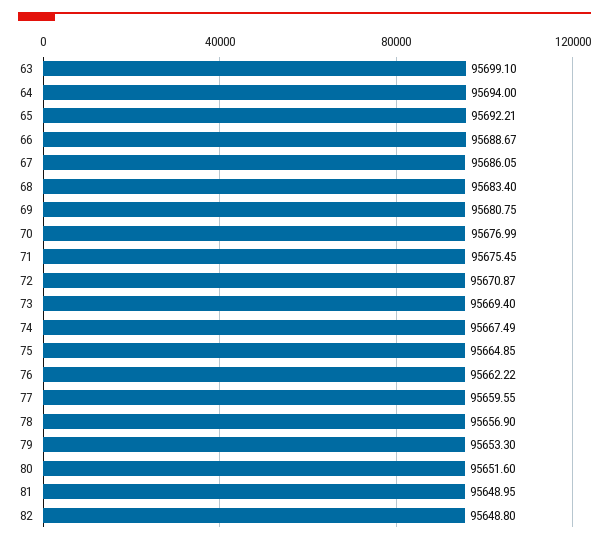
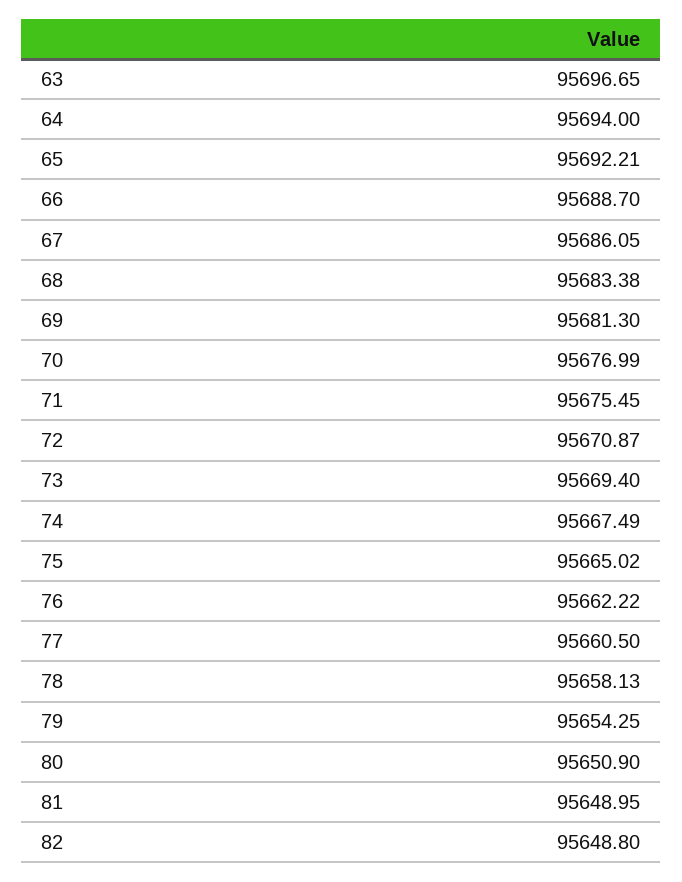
63: 95699.1 -> 95696.65
66: 95688.67 -> 95688.7
68: 95683.4 -> 95683.38
69: 95680.75 -> 95681.3
75: 95664.85 -> 95665.02
77: 95659.55 -> 95660.5
78: 95656.9 -> 95658.13
79: 95653.3 -> 95654.25
80: 95651.6 -> 95650.9

